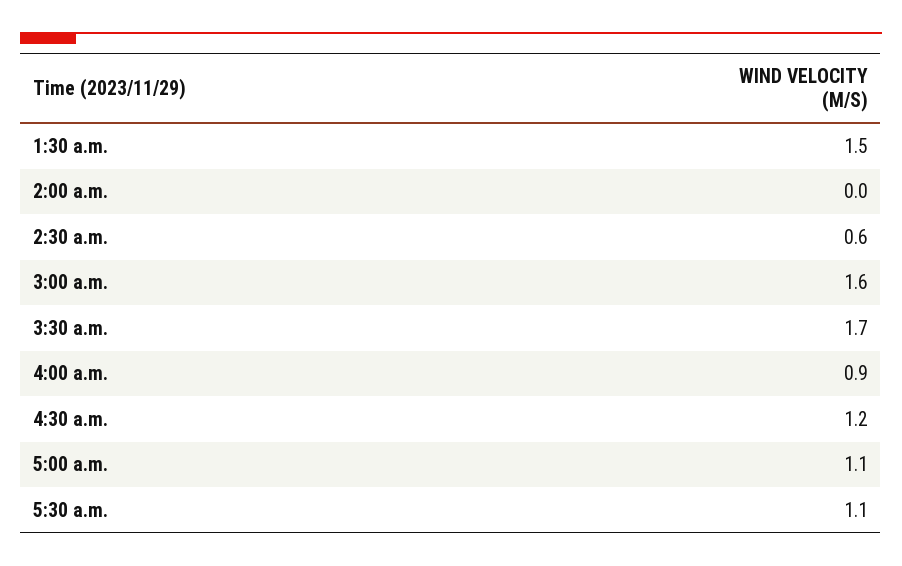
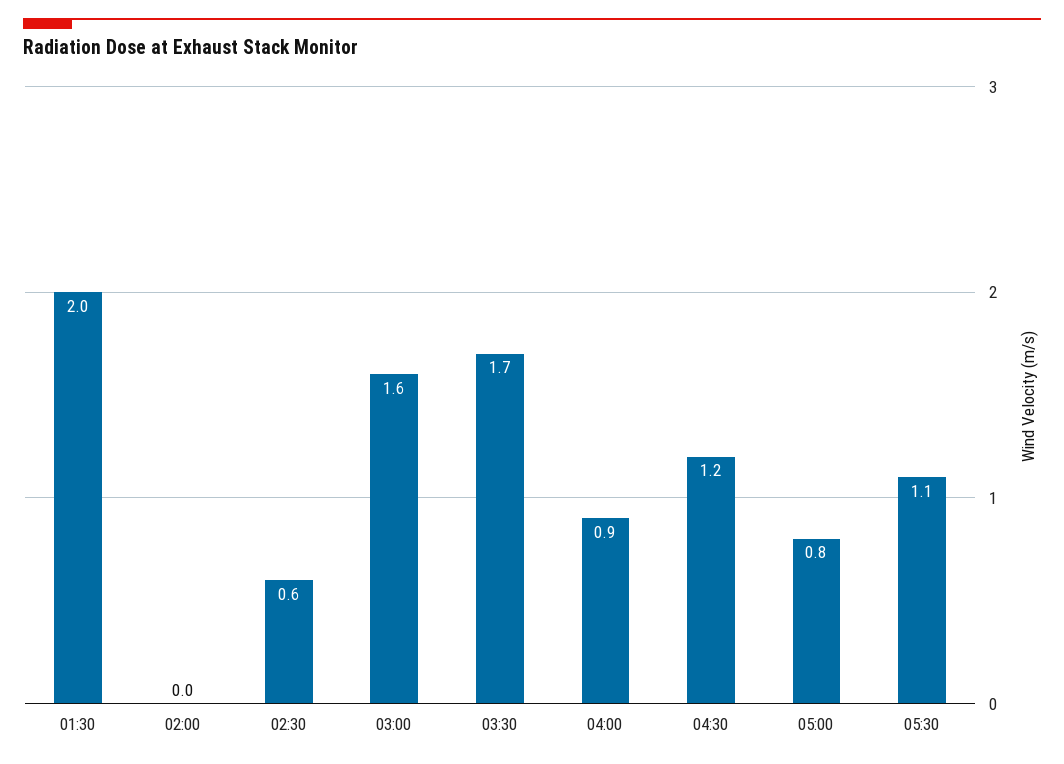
1:30 a.m.: 1.5 -> 2
5:00 a.m.: 1.1 -> 0.8

